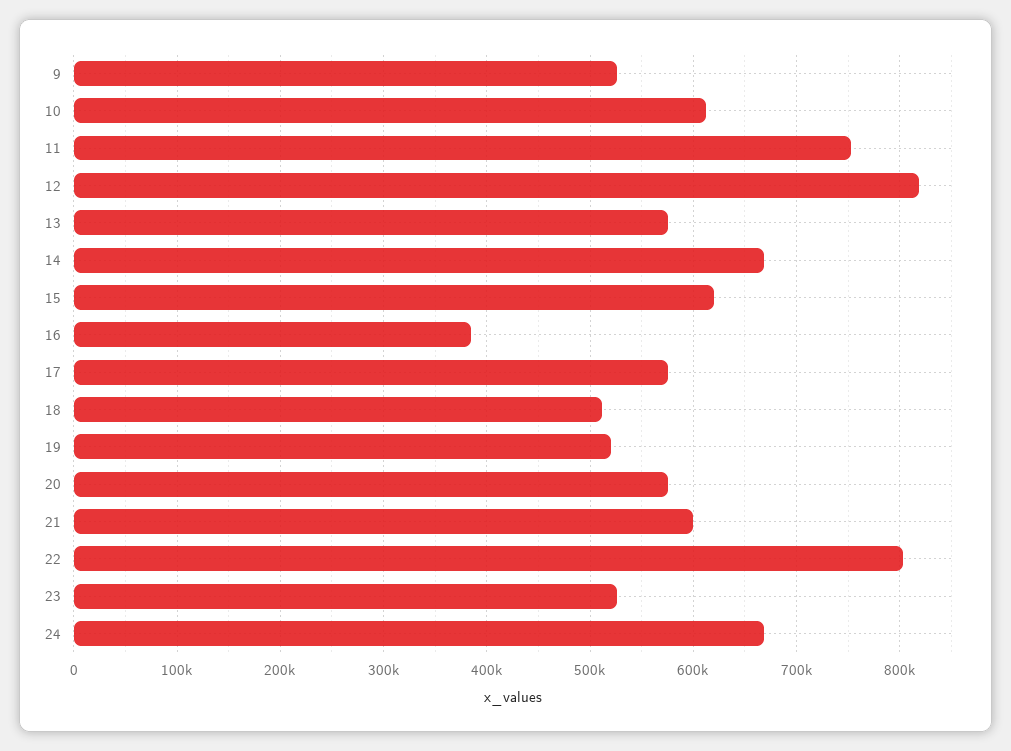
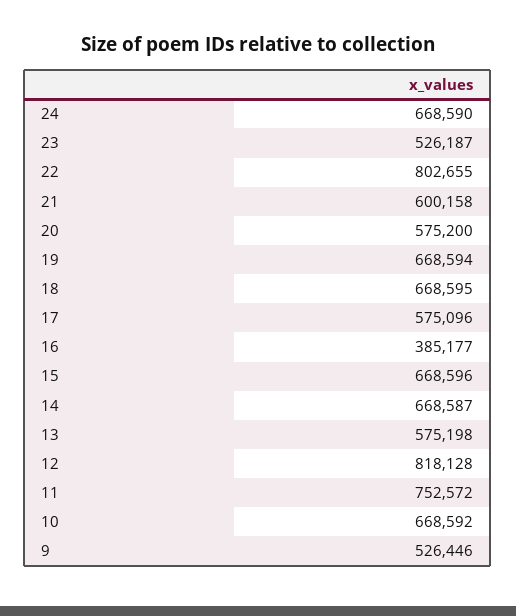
10: 610000 -> 668592
15: 620000 -> 668596
18: 510000 -> 668595
19: 520000 -> 668594

